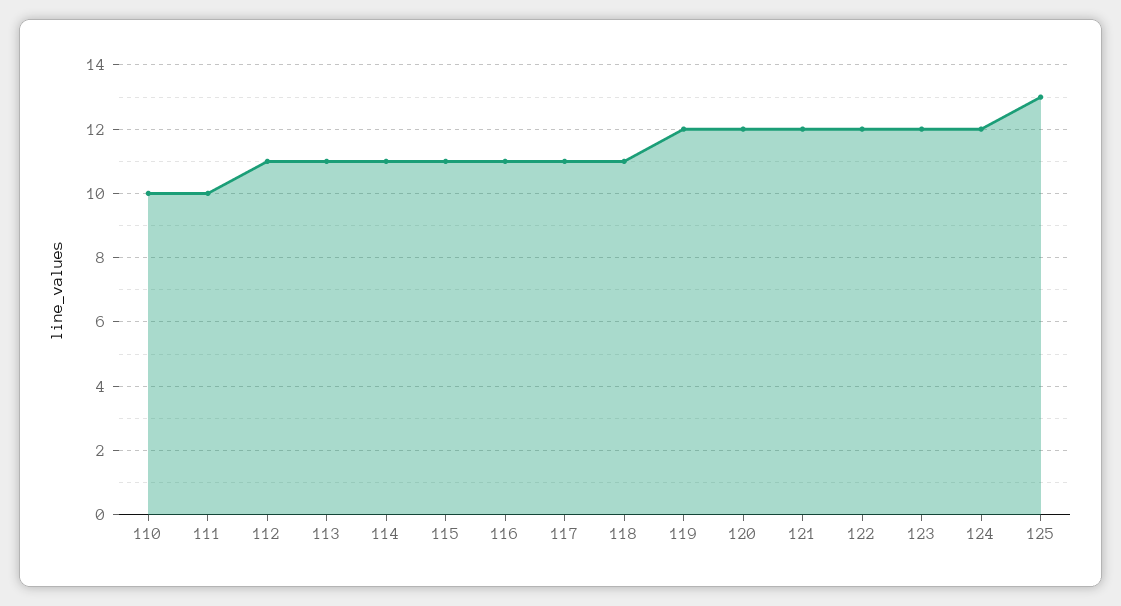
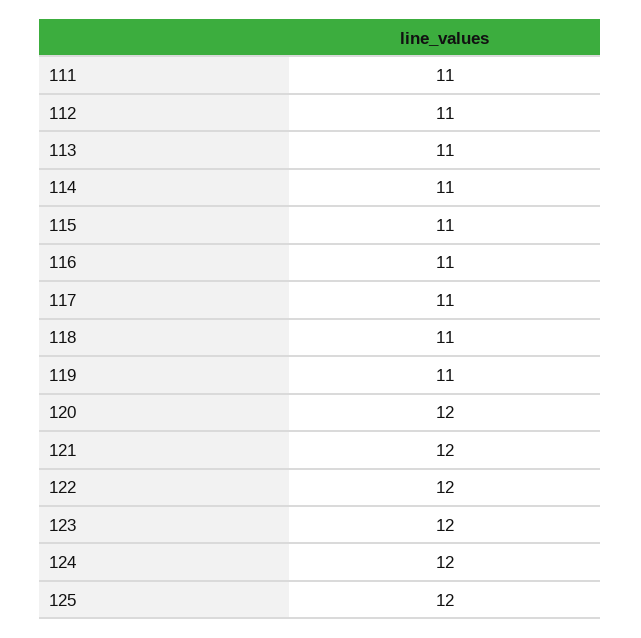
110: 10 -> none
111: 10 -> 11
119: 12 -> 11
125: 13 -> 12

